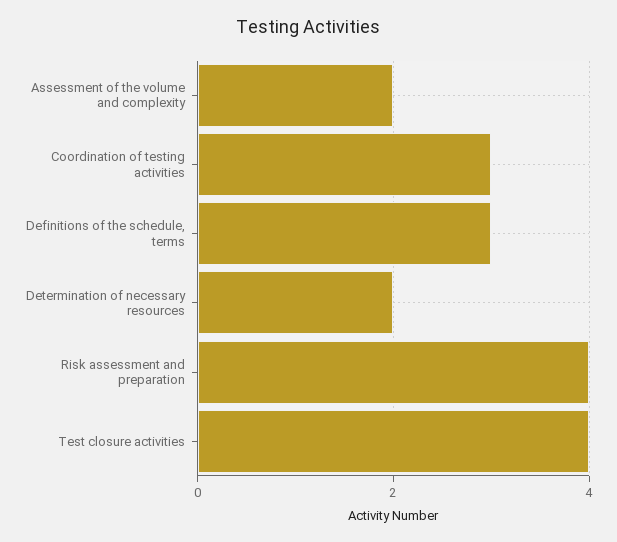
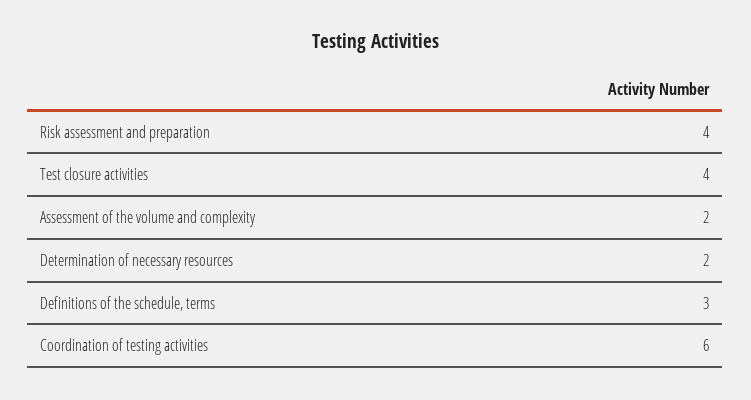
Coordination of testing activities: 3 -> 6

